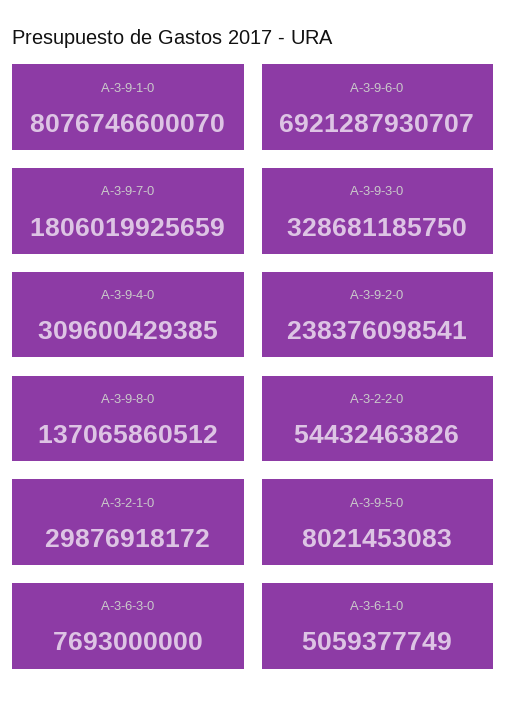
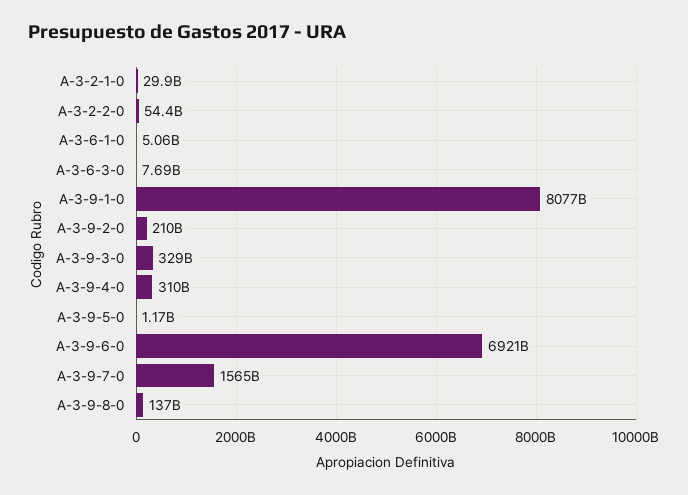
A-3-9-7-0: 1806019925659 -> 1565000000000
A-3-9-2-0: 238376098541 -> 210000000000
A-3-9-5-0: 8021453083 -> 1170000000

